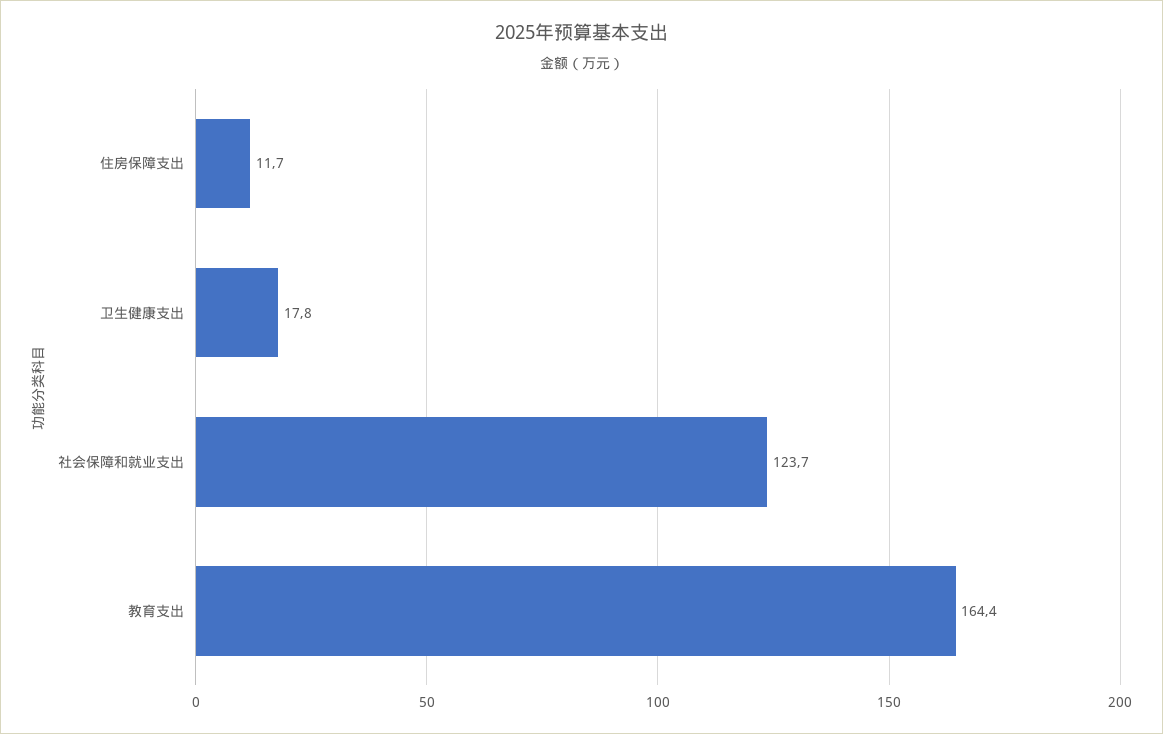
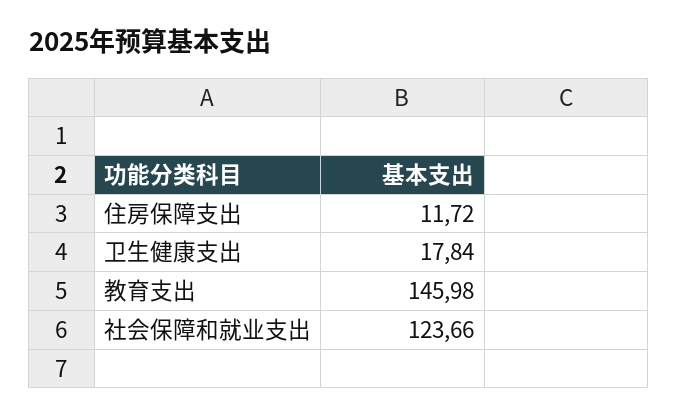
教育支出: 164.4 -> 145.98

